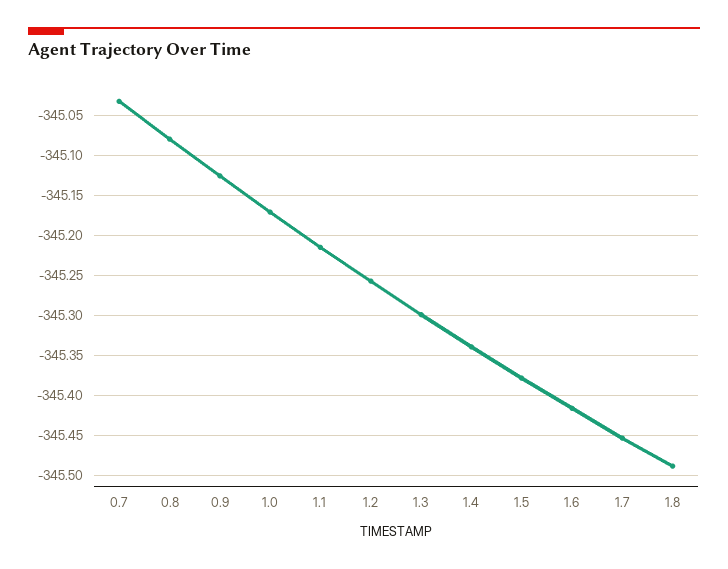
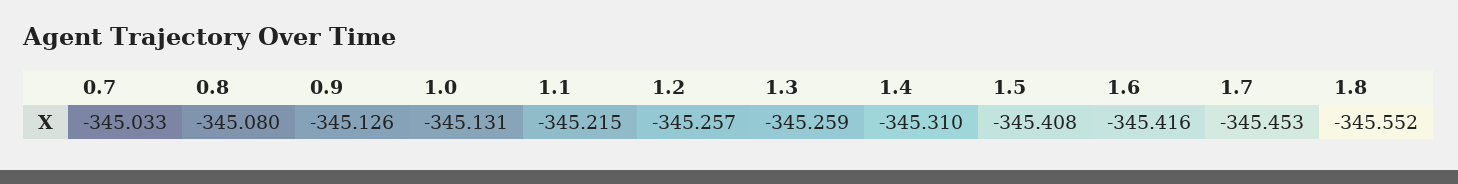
1.0: -345.17 -> -345.131
1.3: -345.3 -> -345.259
1.4: -345.34 -> -345.31
1.5: -345.38 -> -345.408
1.8: -345.49 -> -345.552

